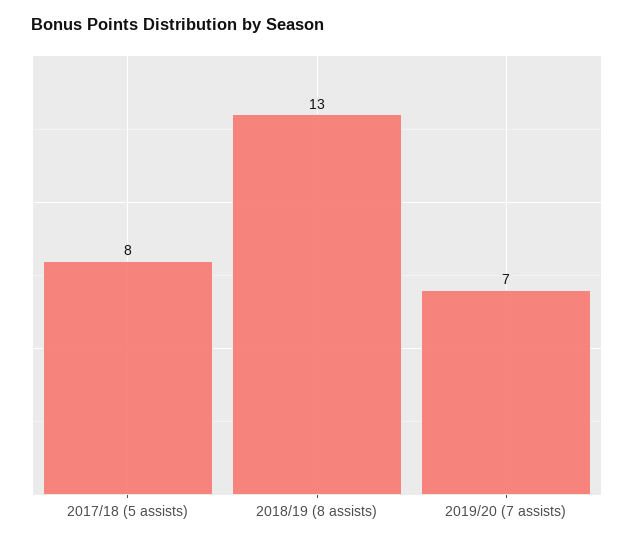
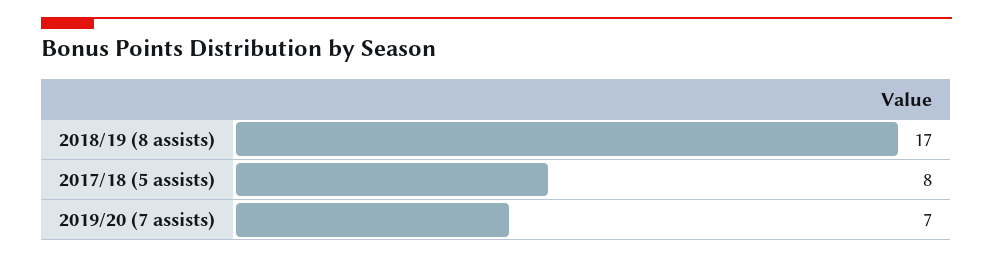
2018/19 (8 assists): 13 -> 17

